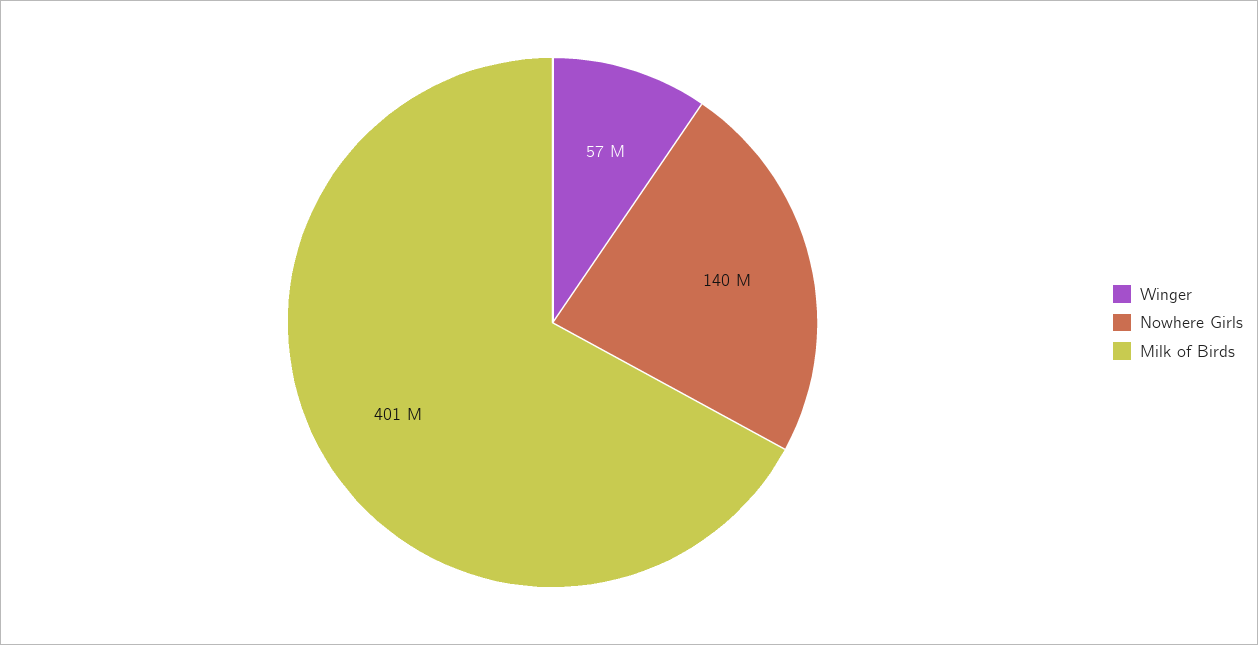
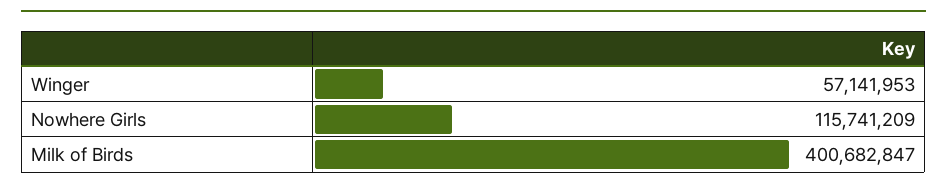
Nowhere Girls: 140000000 -> 115741209

